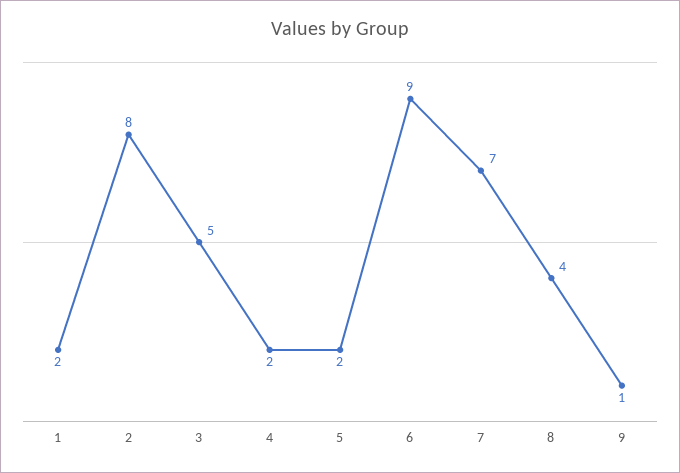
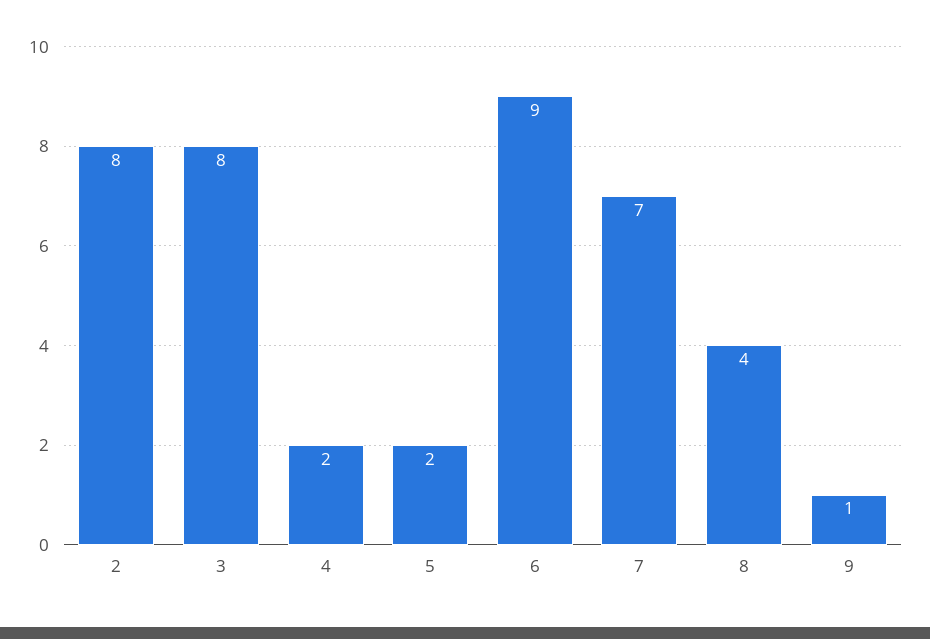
1: 2 -> none
3: 5 -> 8

